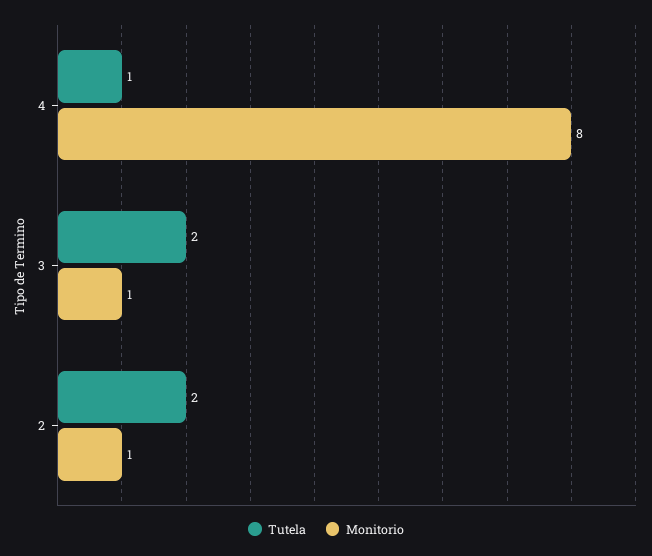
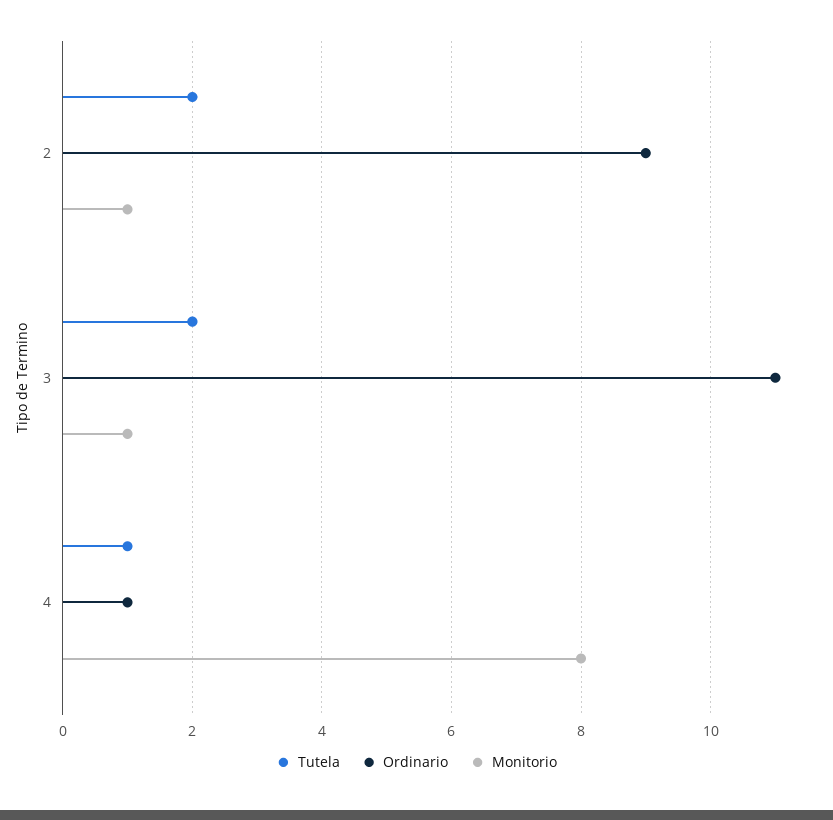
Ordinario, 2: none -> 9
Ordinario, 3: none -> 11
Ordinario, 4: none -> 1

